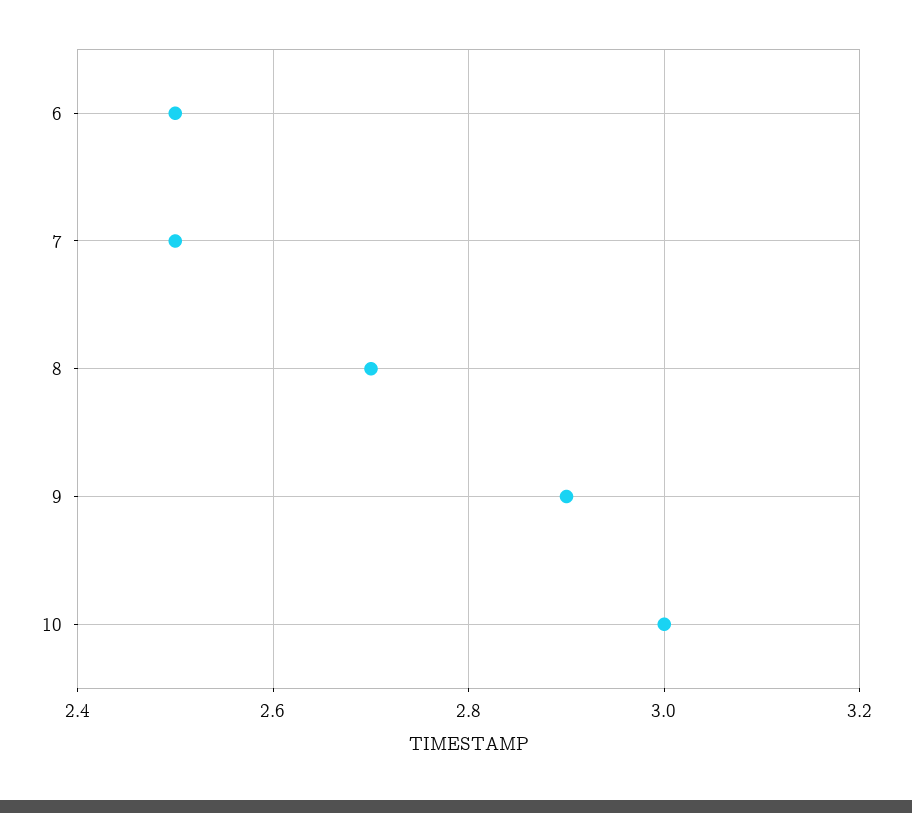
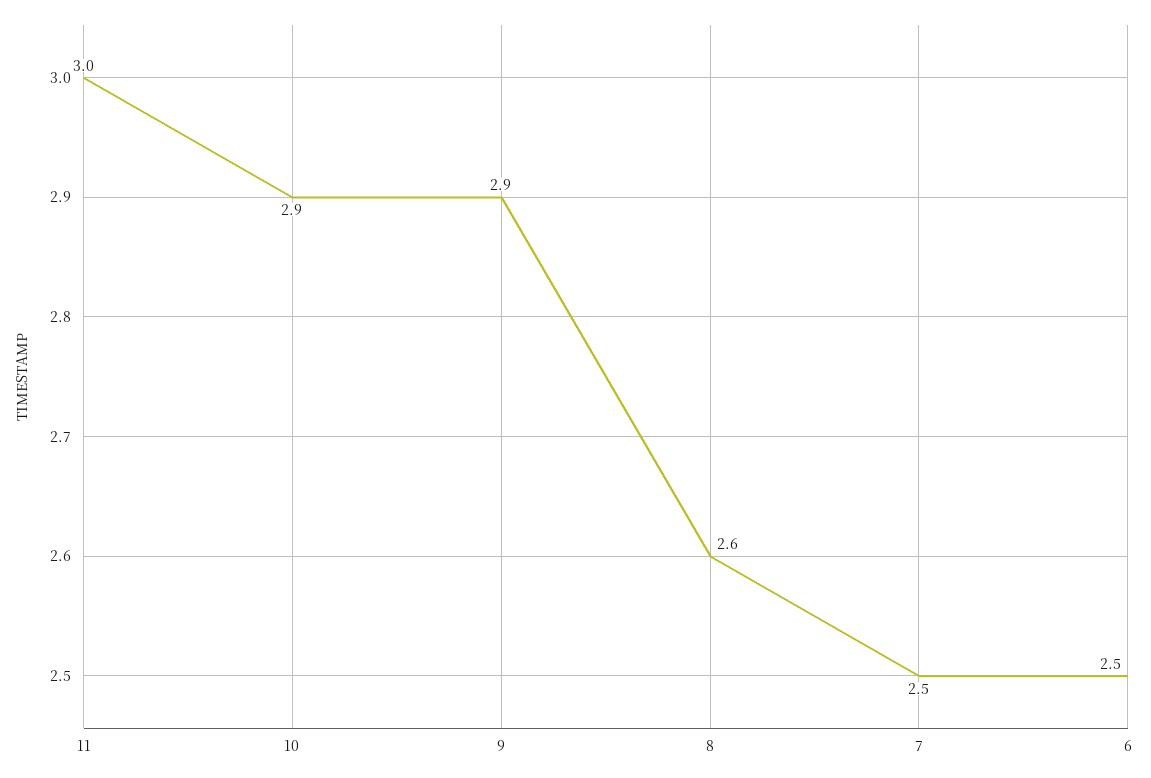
8: 2.7 -> 2.6
10: 3 -> 2.9
11: none -> 3

